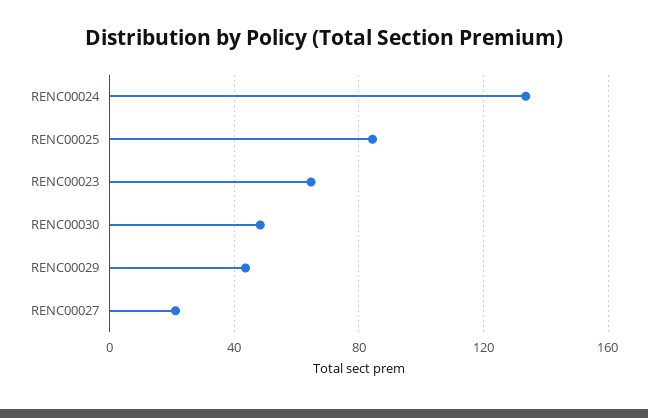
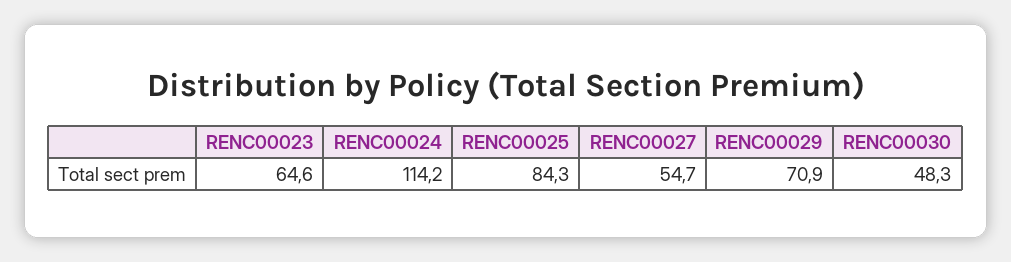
RENC00024: 135 -> 114.2
RENC00029: 45 -> 70.9
RENC00027: 20 -> 54.7

